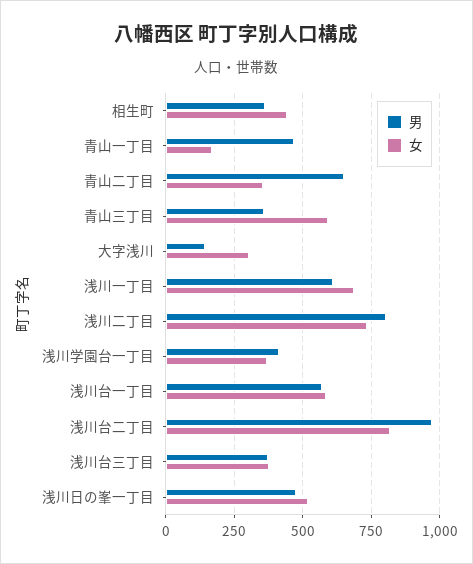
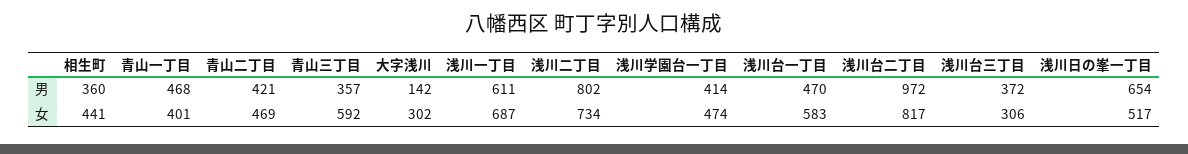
女, 青山一丁目: 175 -> 401
男, 青山二丁目: 650 -> 421
女, 青山二丁目: 350 -> 469
女, 浅川学園台一丁目: 375 -> 474
男, 浅川台一丁目: 575 -> 470
女, 浅川台三丁目: 375 -> 306
男, 浅川日の峯一丁目: 475 -> 654

